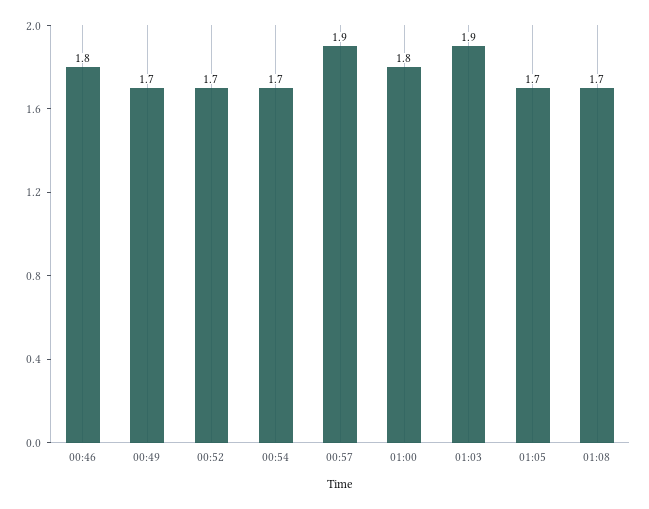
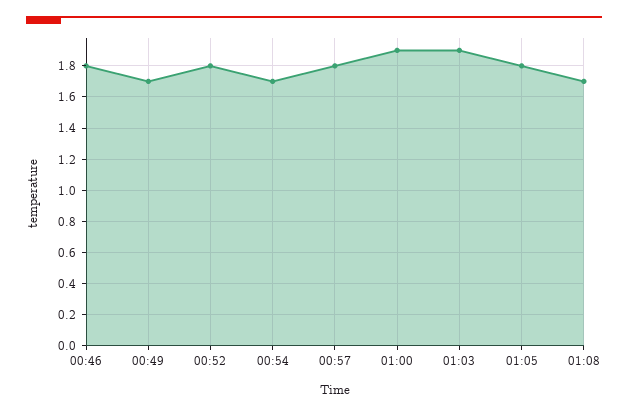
00:52: 1.7 -> 1.8
00:57: 1.9 -> 1.8
01:00: 1.8 -> 1.9
01:05: 1.7 -> 1.8

